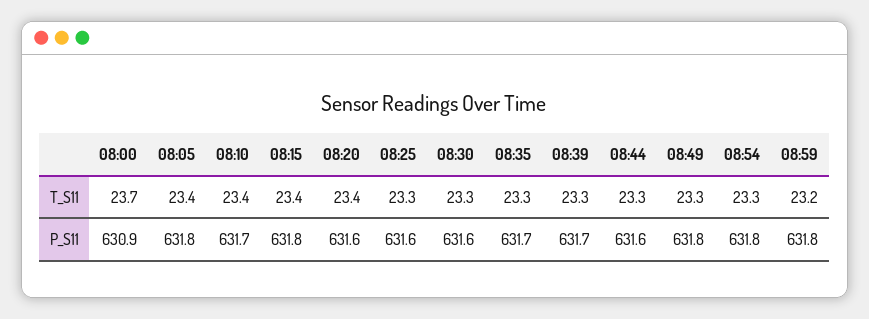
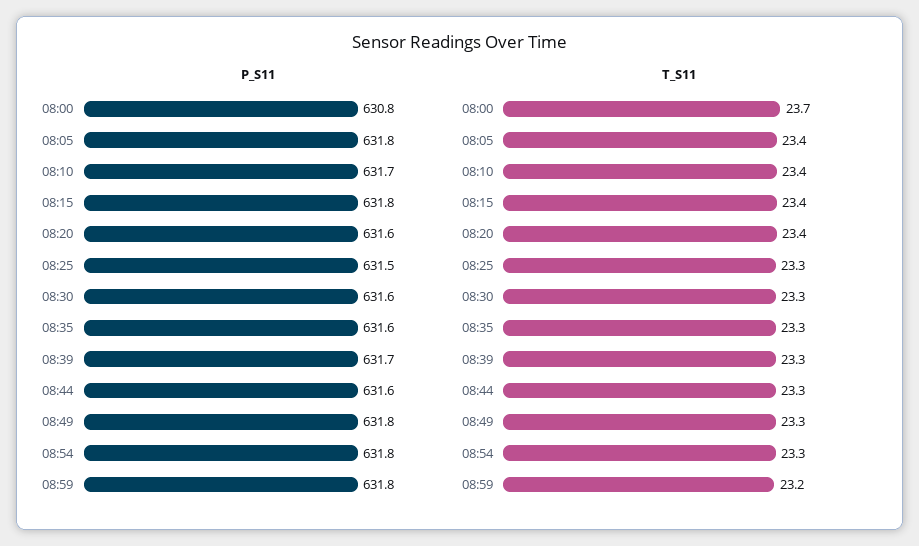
P_S11, 08:00: 630.9 -> 630.8
P_S11, 08:25: 631.6 -> 631.5
P_S11, 08:35: 631.7 -> 631.6

